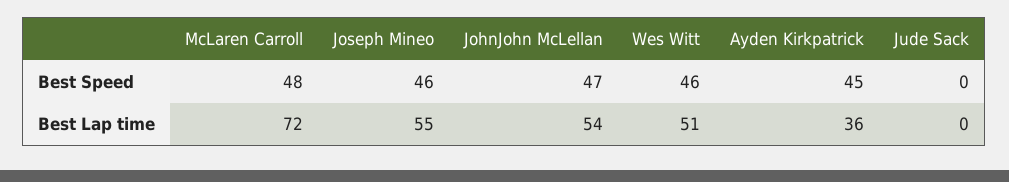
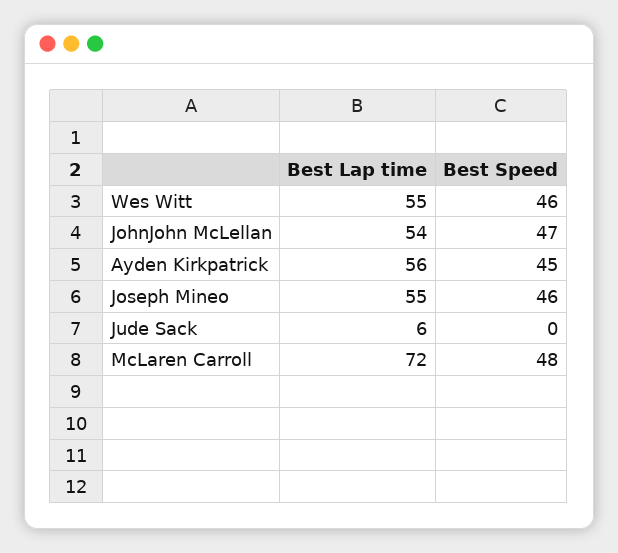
Wes Witt, Best Lap time: 51 -> 55
Ayden Kirkpatrick, Best Lap time: 36 -> 56
Jude Sack, Best Lap time: 0 -> 6

